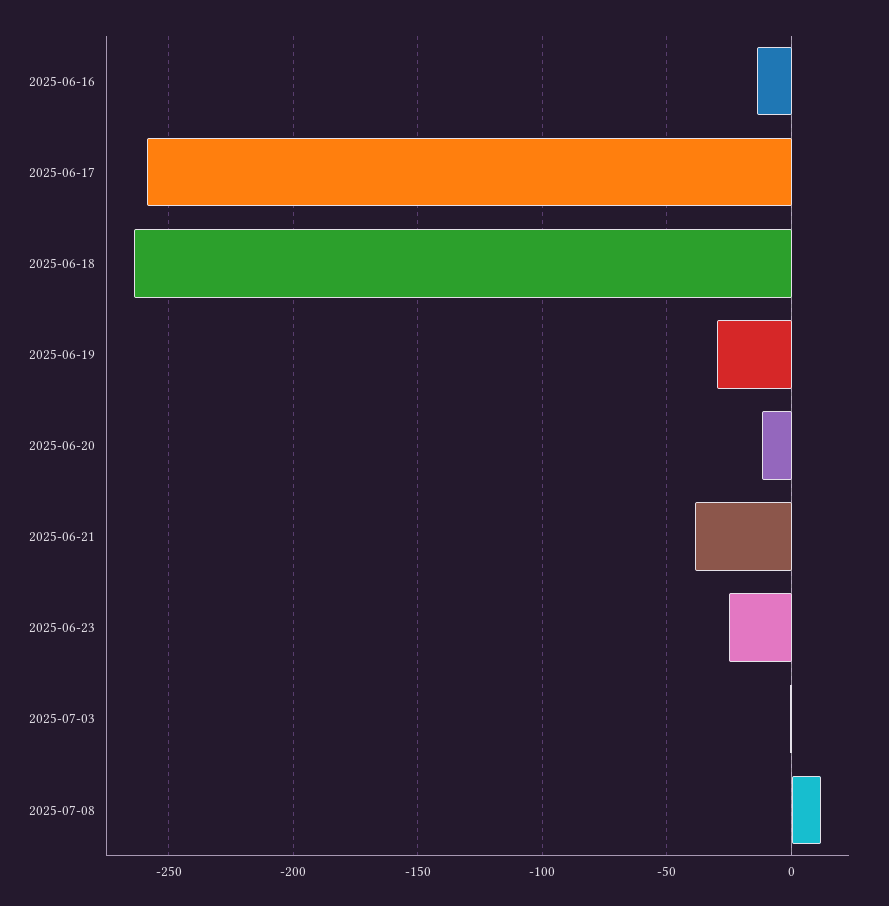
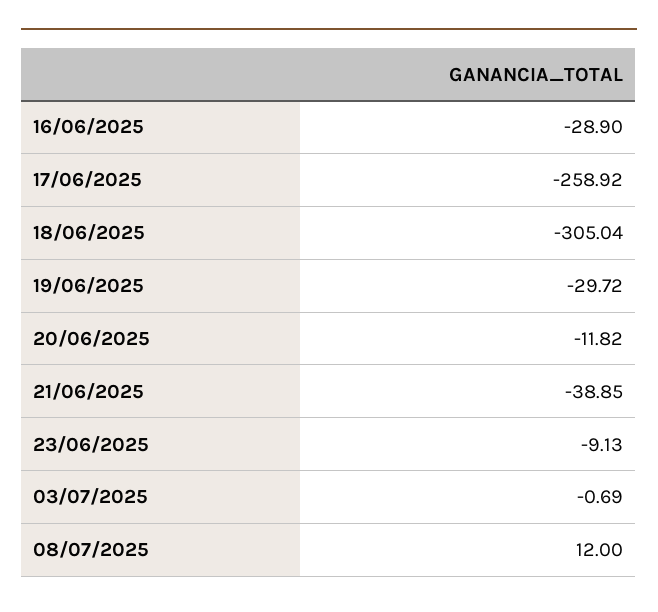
2025-06-16: -15 -> -28.9
2025-06-18: -265 -> -305.04
2025-06-23: -25 -> -9.13

